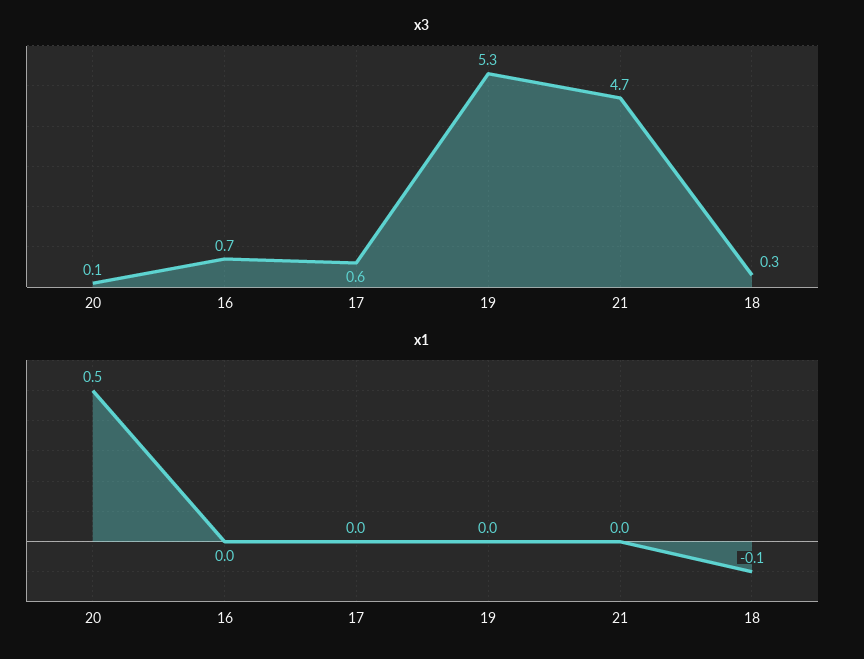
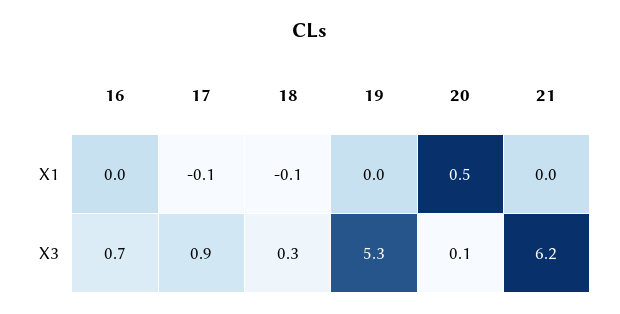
x3, 17: 0.6 -> 0.9
x3, 21: 4.7 -> 6.2
x1, 17: 0 -> -0.1

